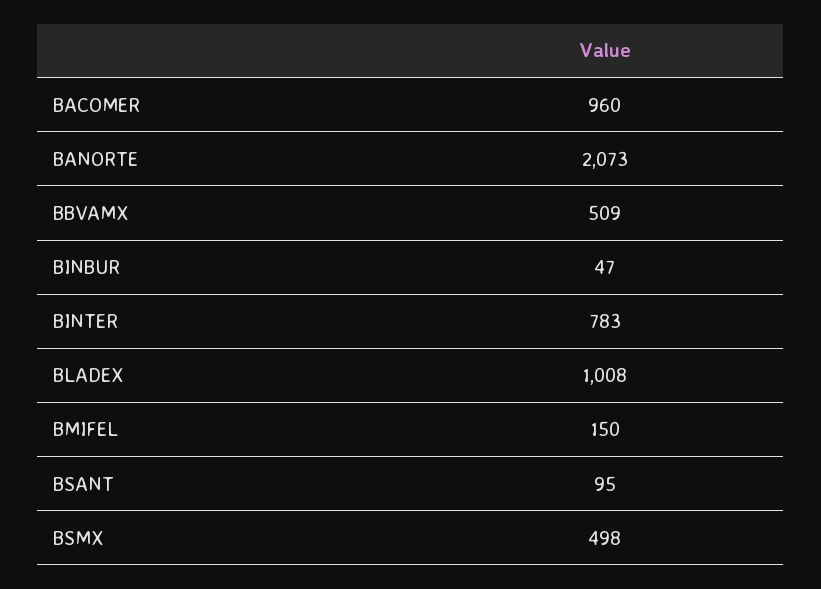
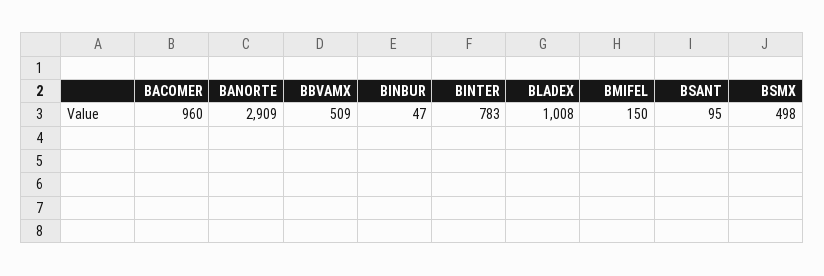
BANORTE: 2073 -> 2909

